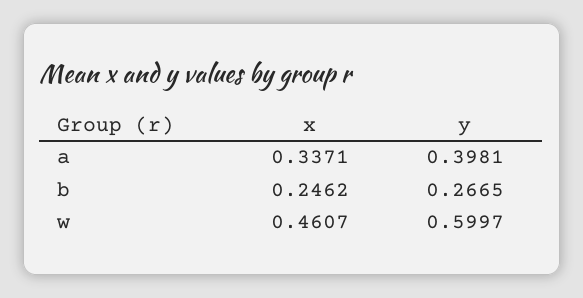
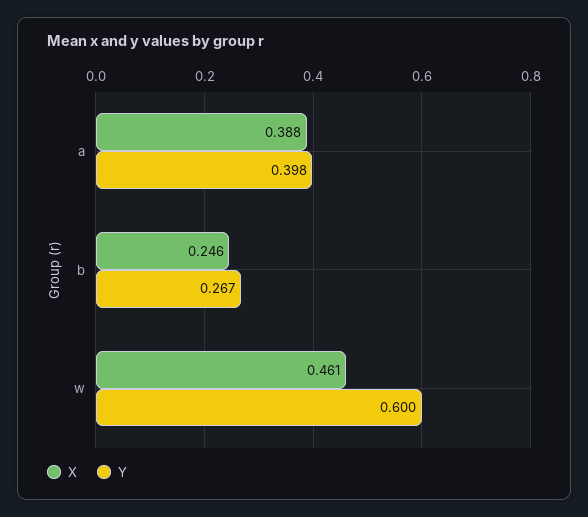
x, a: 0.3371 -> 0.388

